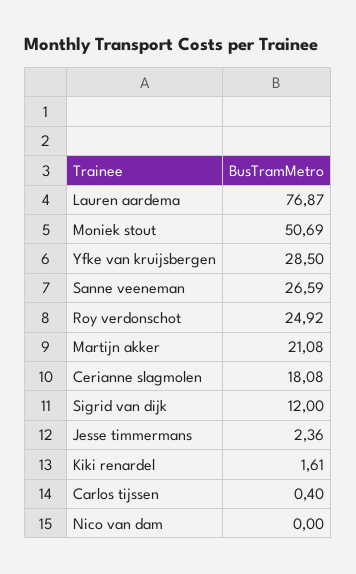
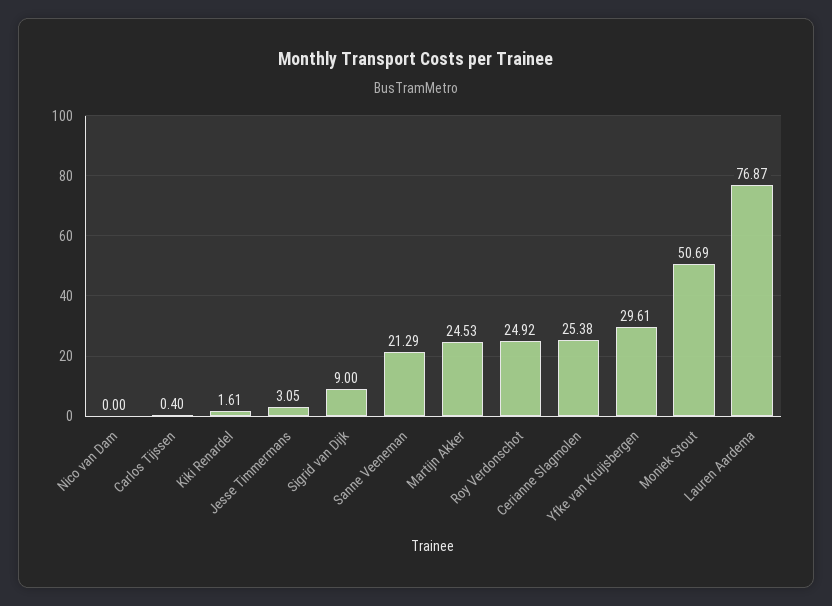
Yfke van kruijsbergen: 28.5 -> 29.61
Sanne veeneman: 26.59 -> 21.29
Martijn akker: 21.08 -> 24.53
Cerianne slagmolen: 18.08 -> 25.38
Sigrid van dijk: 12 -> 9
Jesse timmermans: 2.36 -> 3.05

